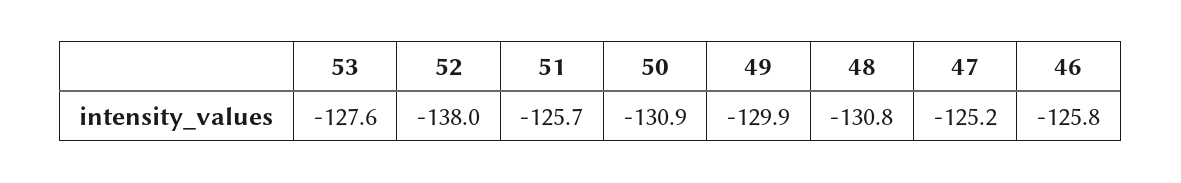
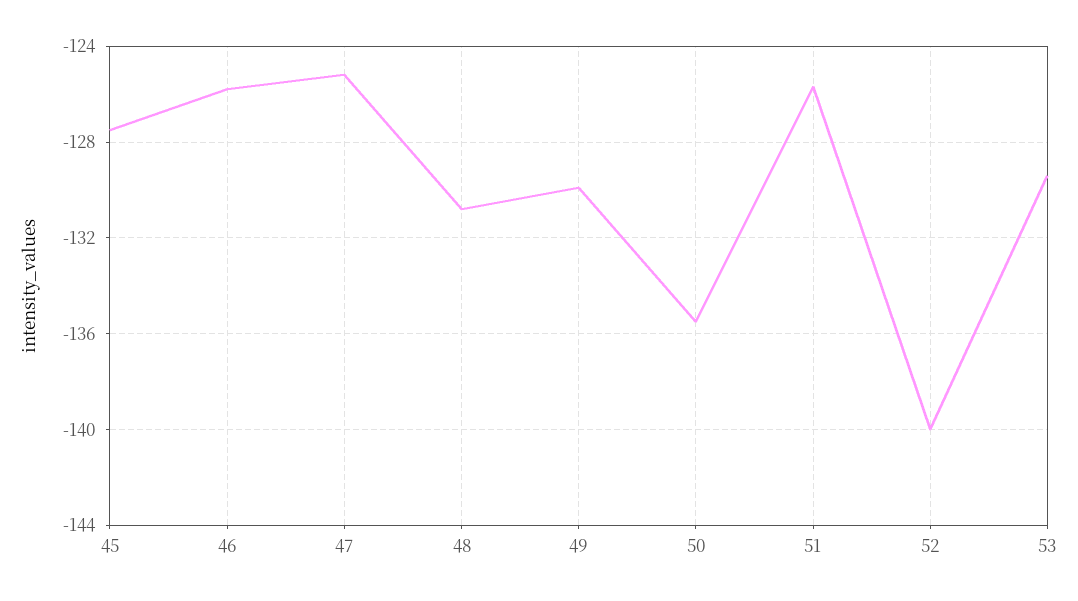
53: -127.6 -> -129.5
52: -138 -> -140
50: -130.9 -> -135.5
45: none -> -127.5

